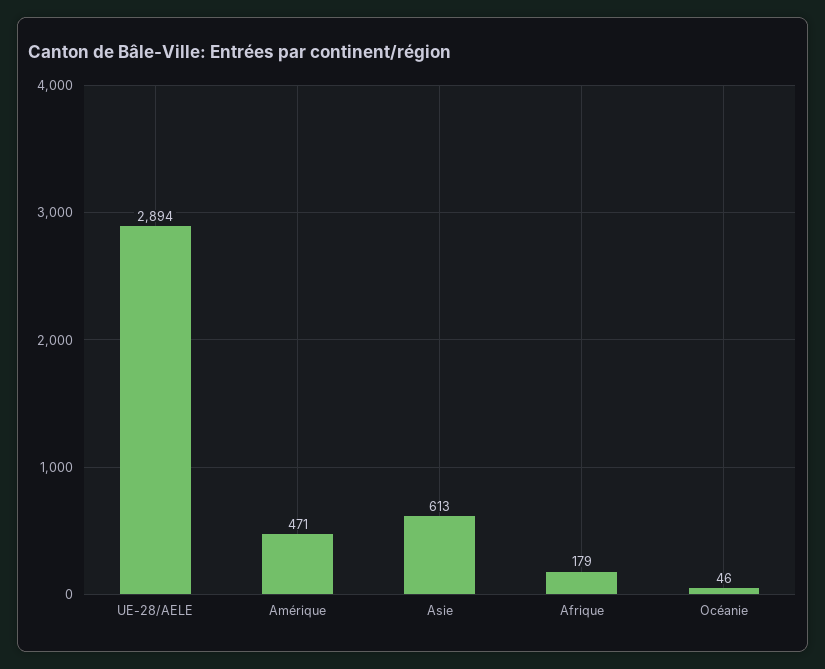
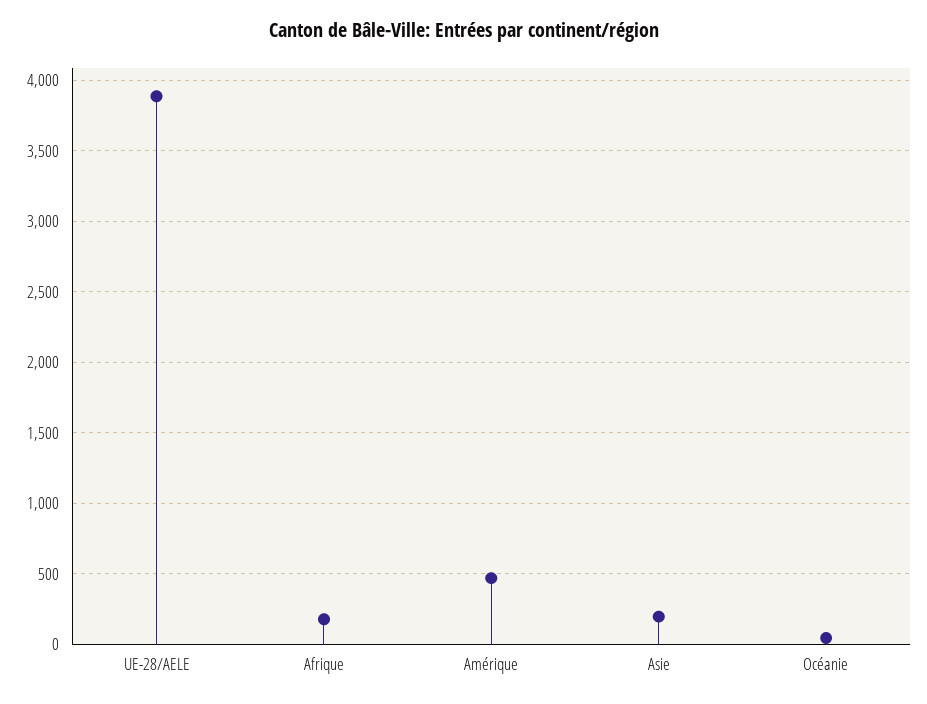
UE-28/AELE: 2894 -> 3900
Asie: 613 -> 200

